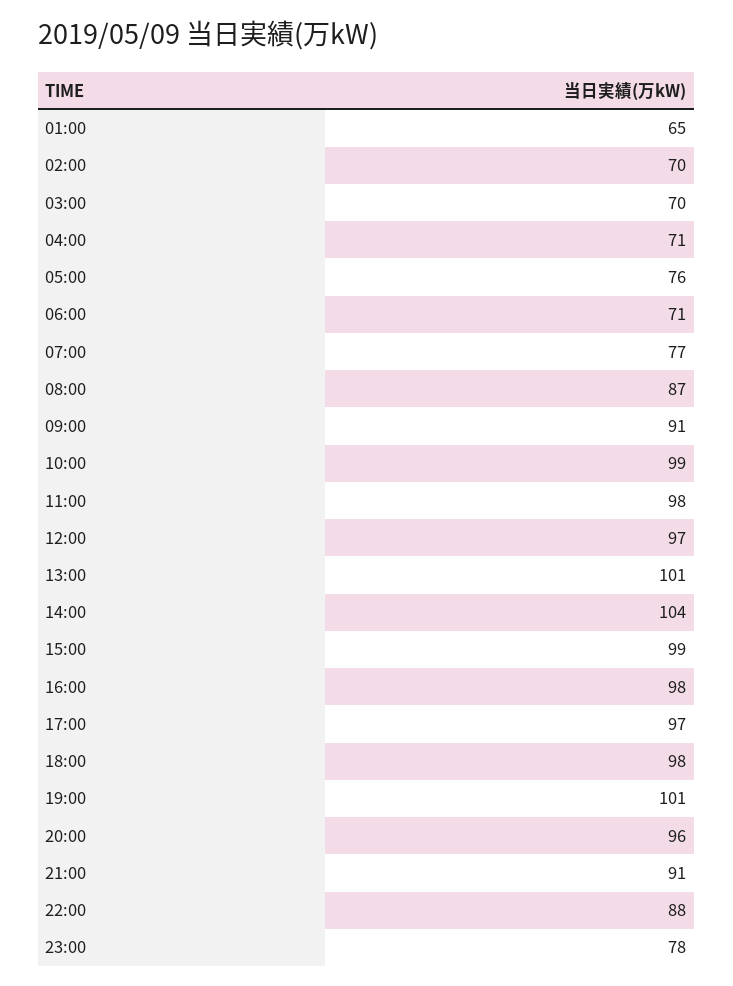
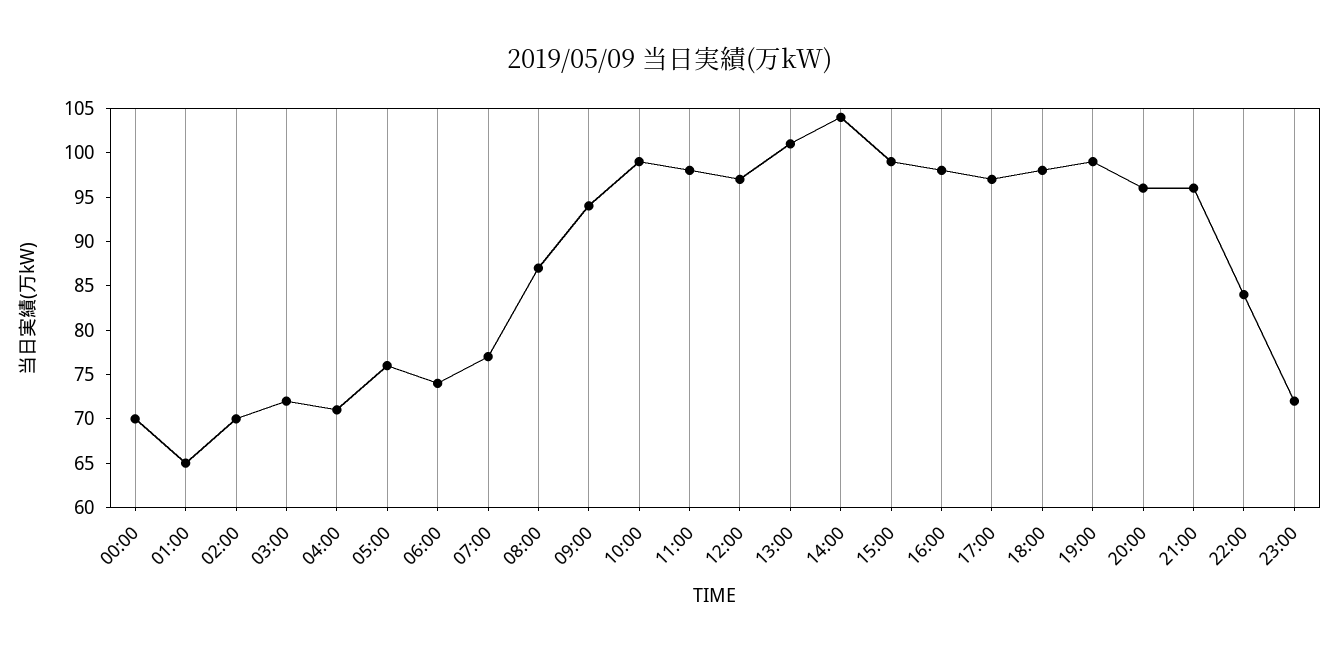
03:00: 70 -> 72
06:00: 71 -> 74
09:00: 91 -> 94
19:00: 101 -> 99
21:00: 91 -> 96
22:00: 88 -> 84
23:00: 78 -> 72
00:00: none -> 70

